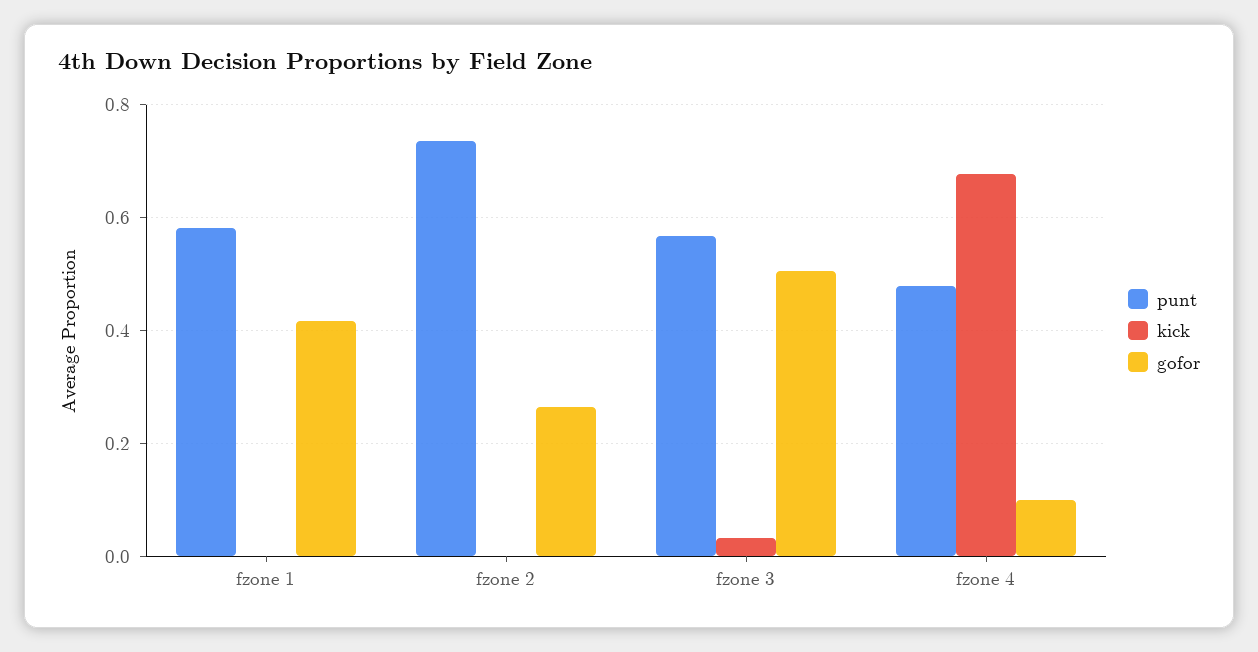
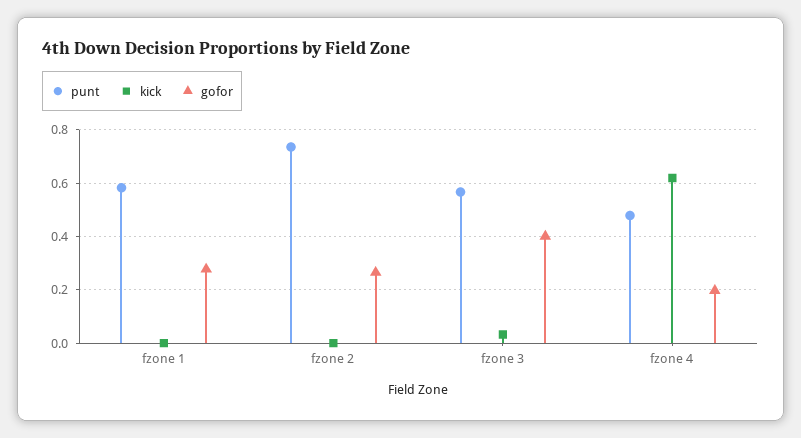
gofor, fzone 1: 0.42 -> 0.275
gofor, fzone 3: 0.5 -> 0.4
kick, fzone 4: 0.68 -> 0.625
gofor, fzone 4: 0.1 -> 0.2

